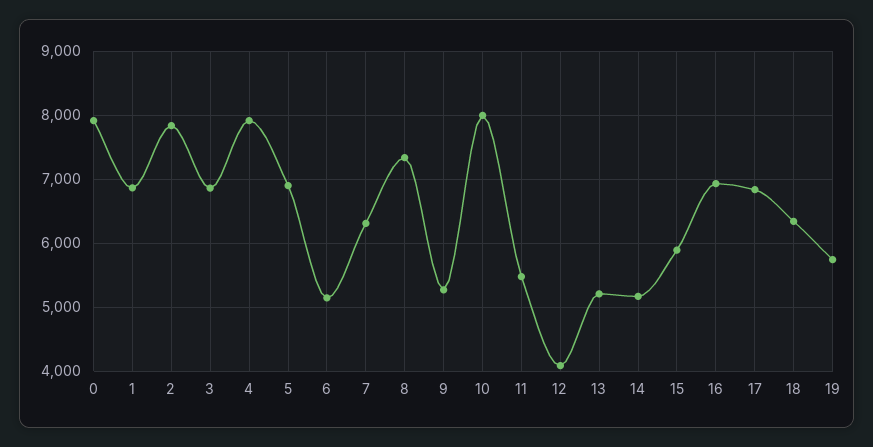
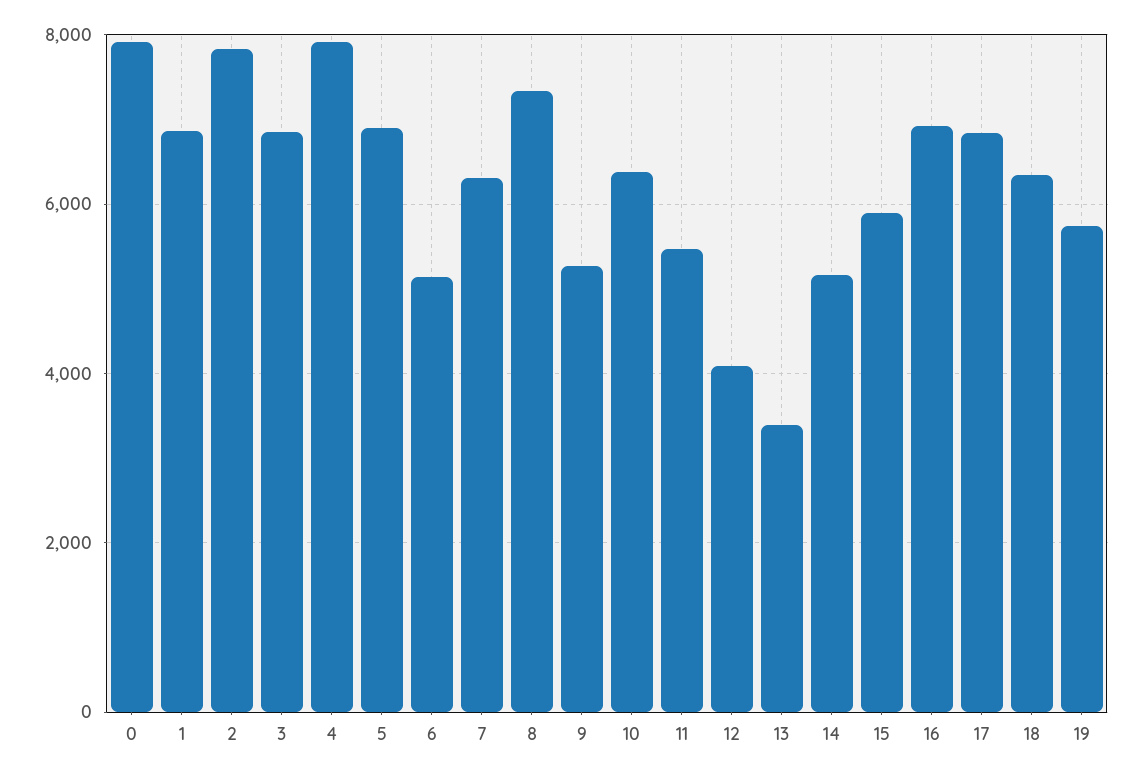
10: 8000 -> 6400
13: 5200 -> 3400

